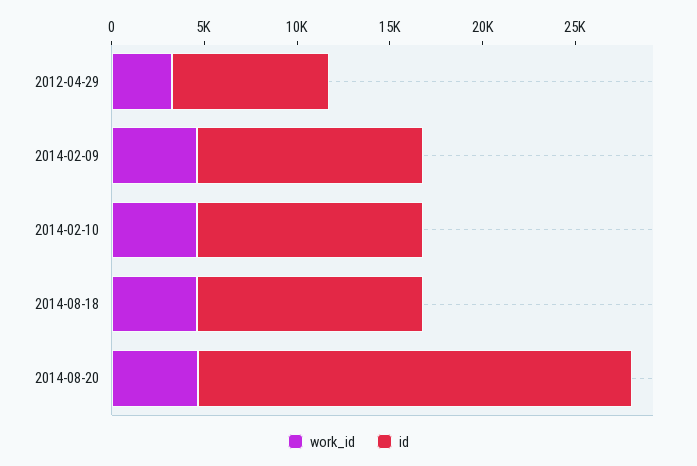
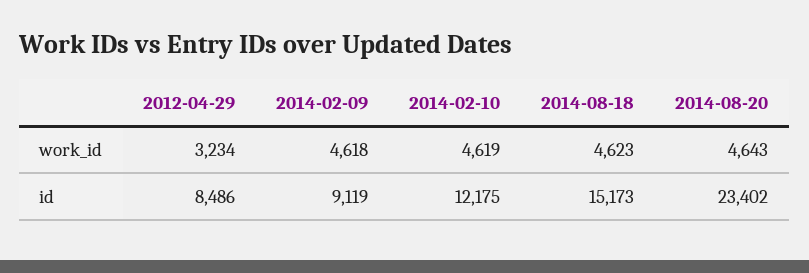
id, 2014-02-09: 12000 -> 9119
id, 2014-08-18: 12000 -> 15173

